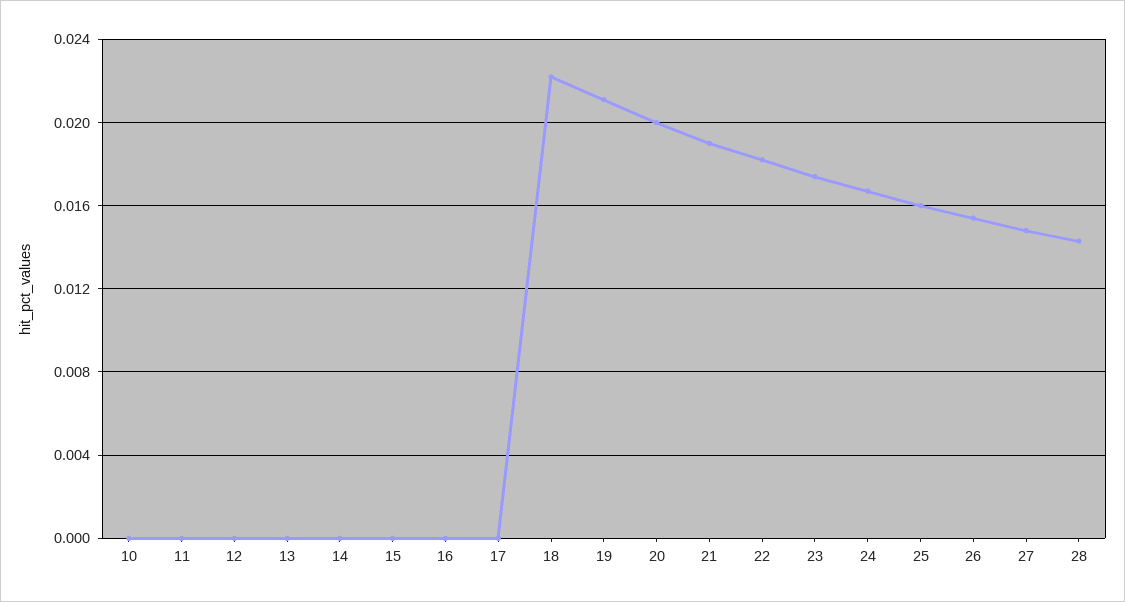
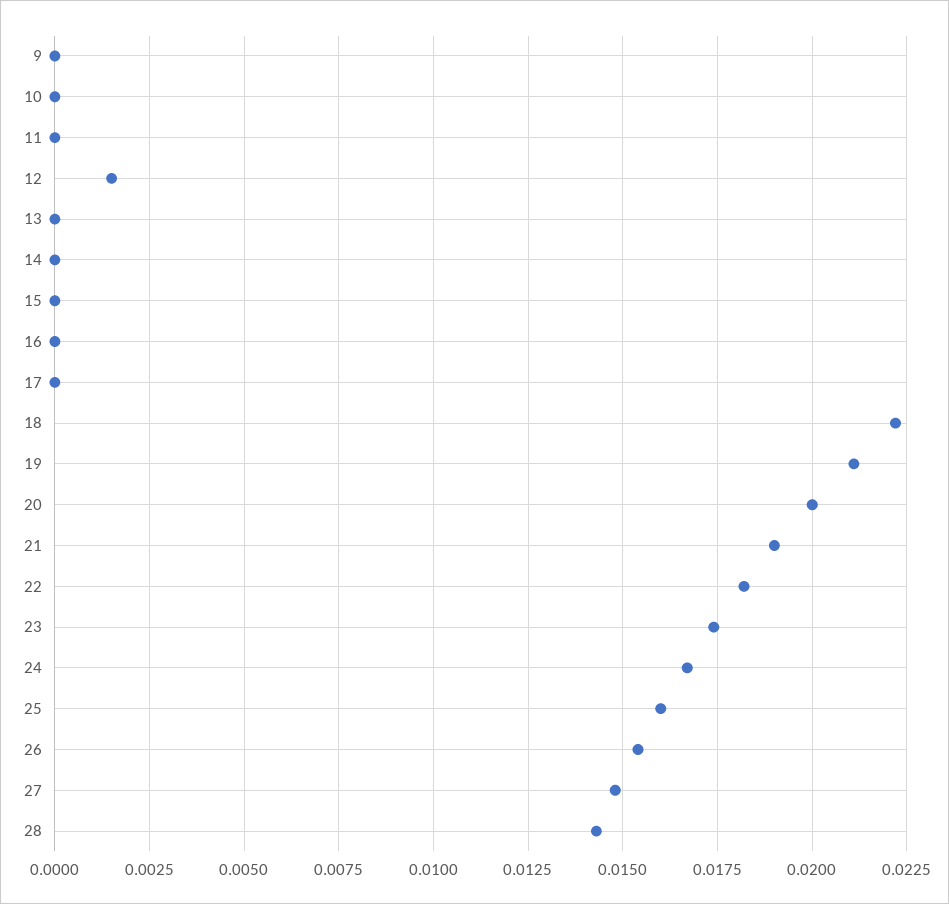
12: 0 -> 0.0015
9: none -> 0

